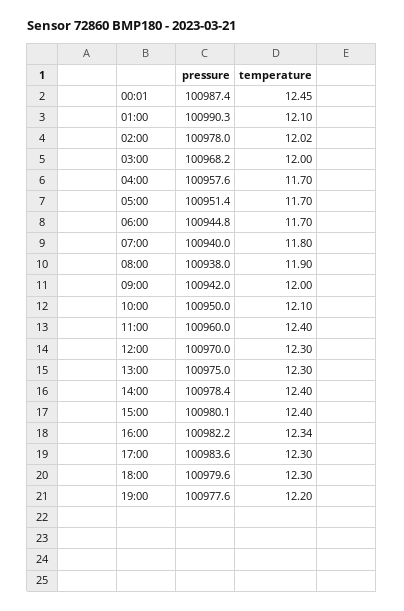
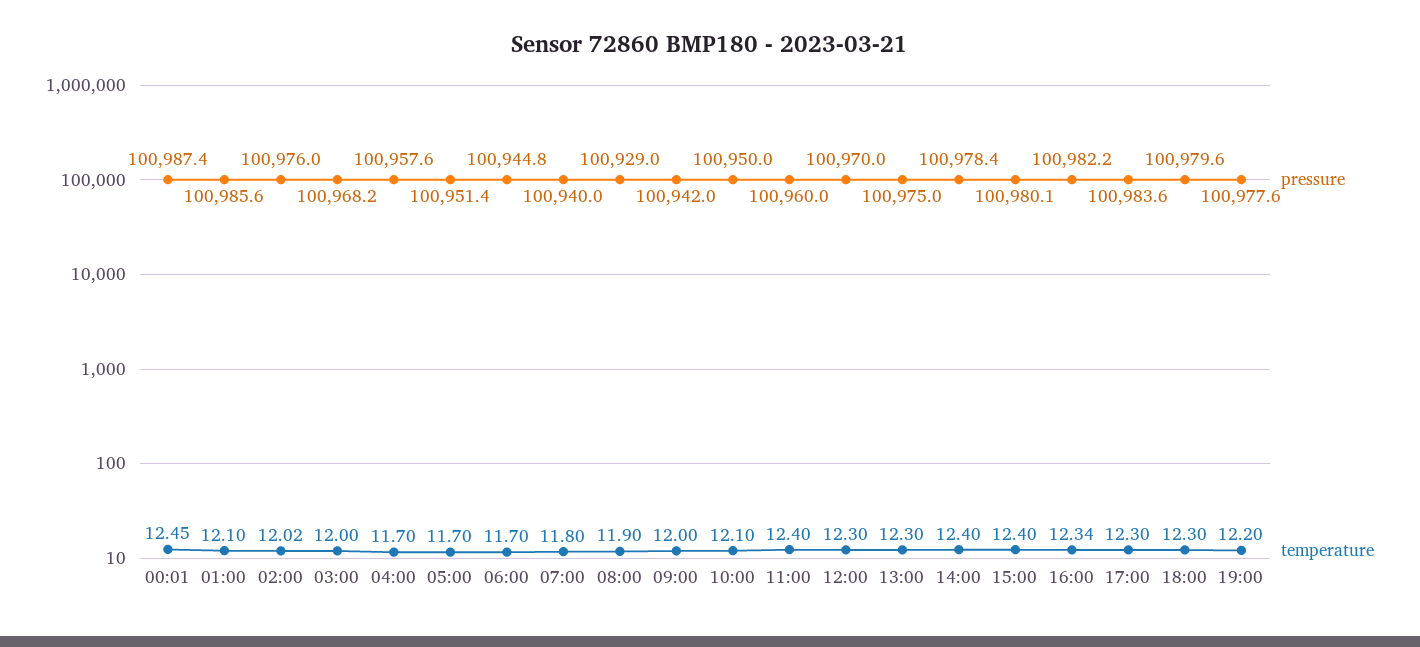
pressure, 01:00: 100990.3 -> 100985.6
pressure, 02:00: 100978 -> 100976
pressure, 08:00: 100938 -> 100929

